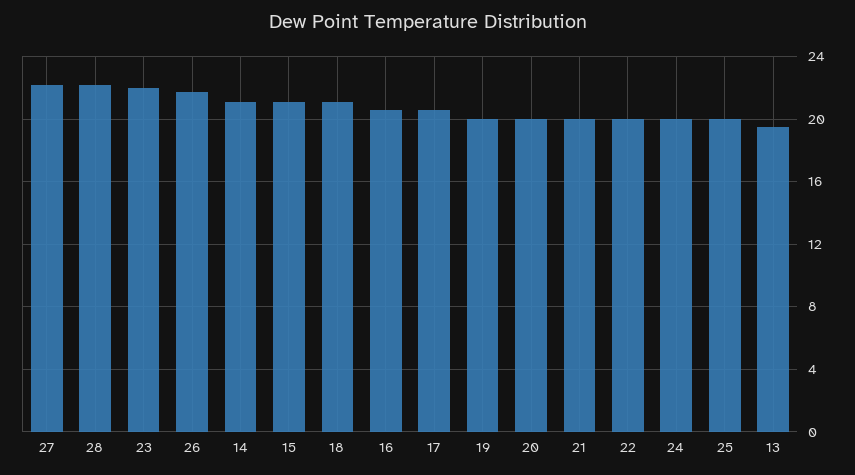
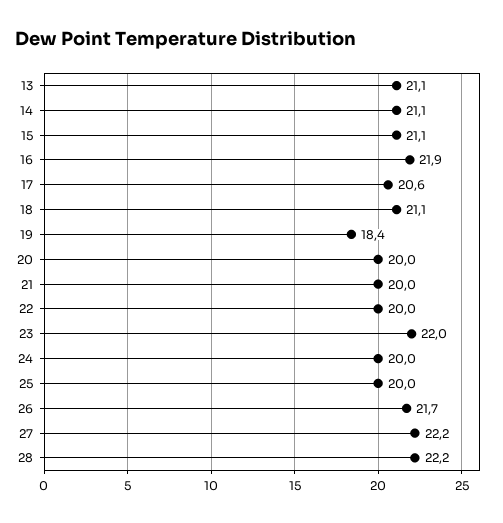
16: 20.5 -> 21.9
19: 20 -> 18.4
13: 19.5 -> 21.1

